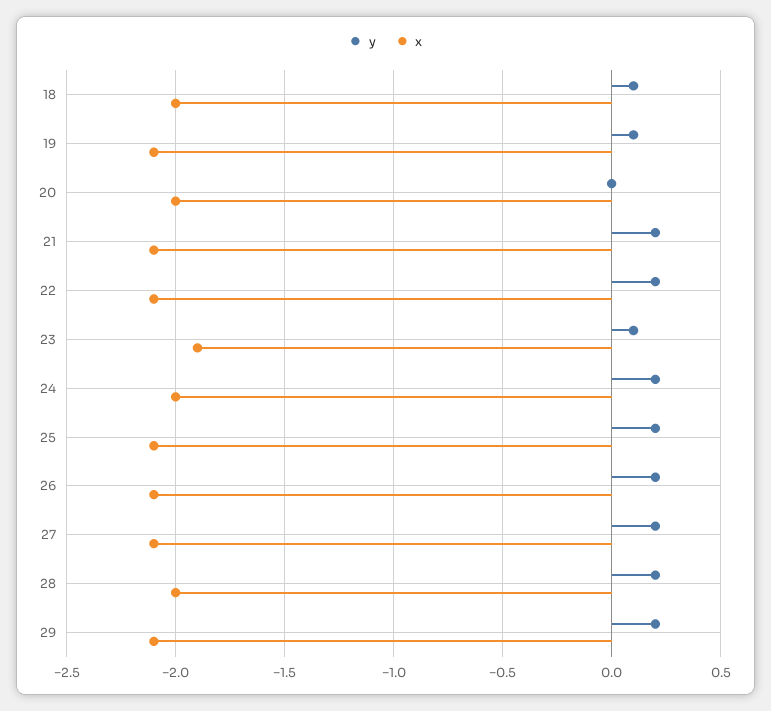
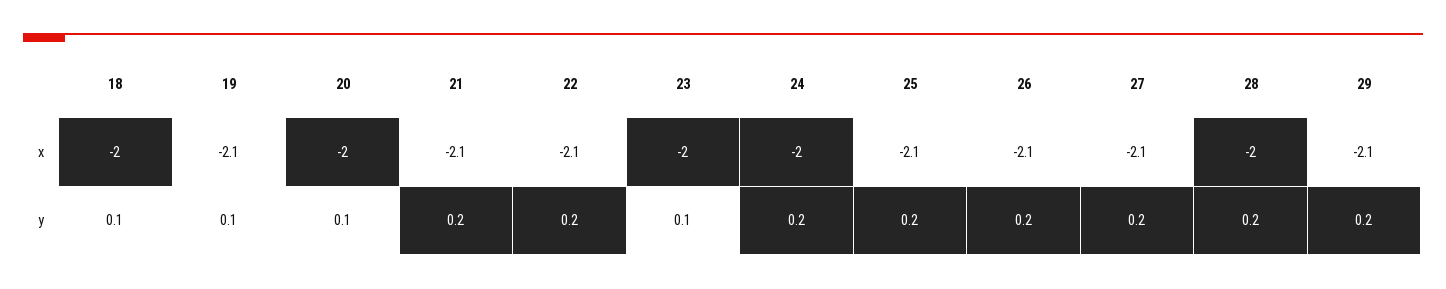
y, 20: 0 -> 0.1
x, 23: -1.9 -> -2

